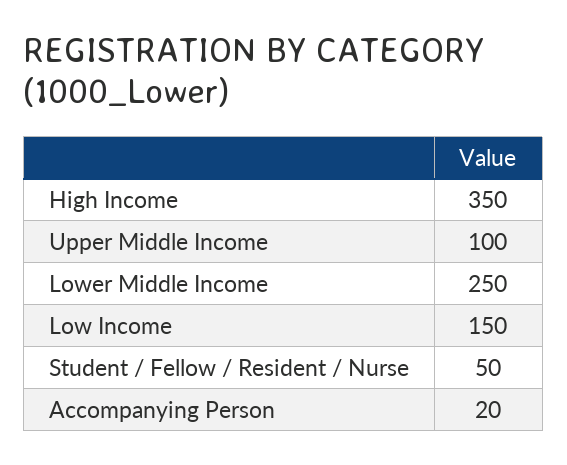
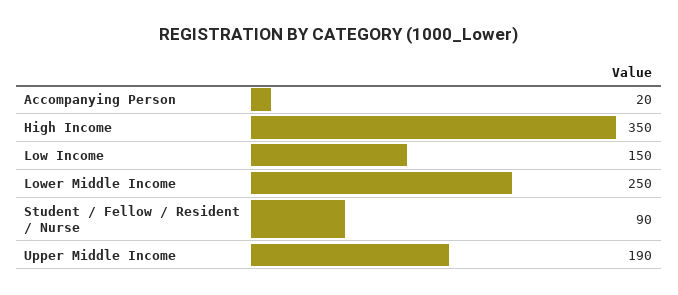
Upper Middle Income: 100 -> 190
Student / Fellow / Resident / Nurse: 50 -> 90

